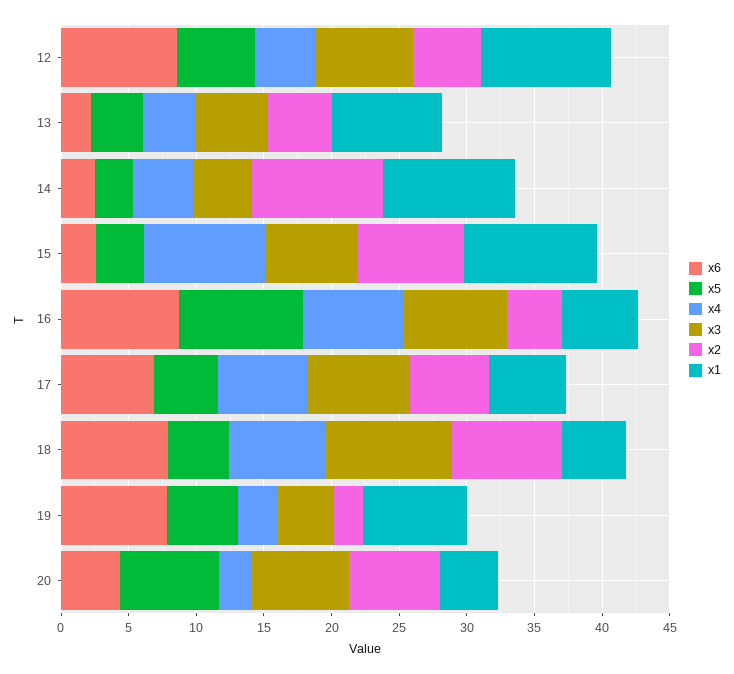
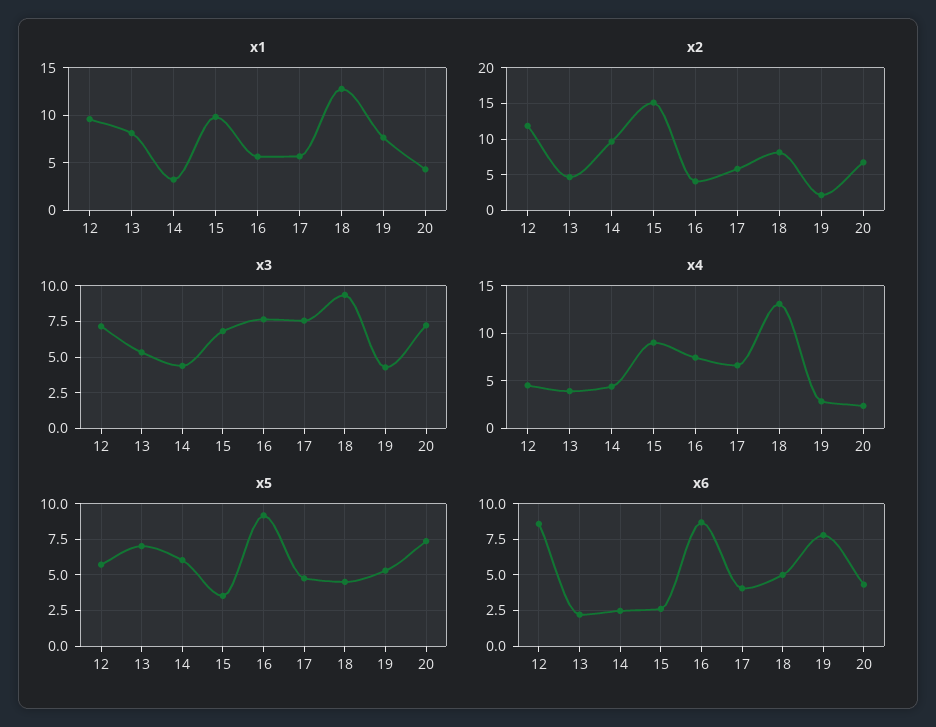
x2, 12: 5 -> 12
x5, 13: 4 -> 7
x5, 14: 3 -> 6
x1, 14: 10 -> 3
x2, 15: 8 -> 15
x6, 17: 7 -> 4
x6, 18: 8 -> 5
x4, 18: 7 -> 13
x1, 18: 5 -> 13

